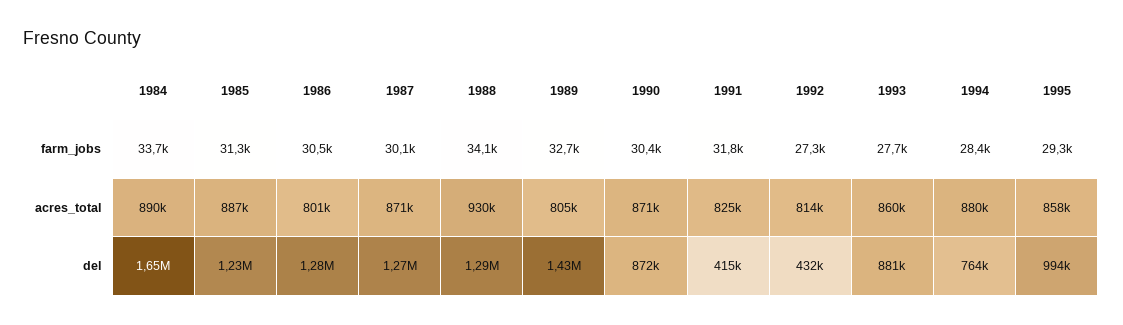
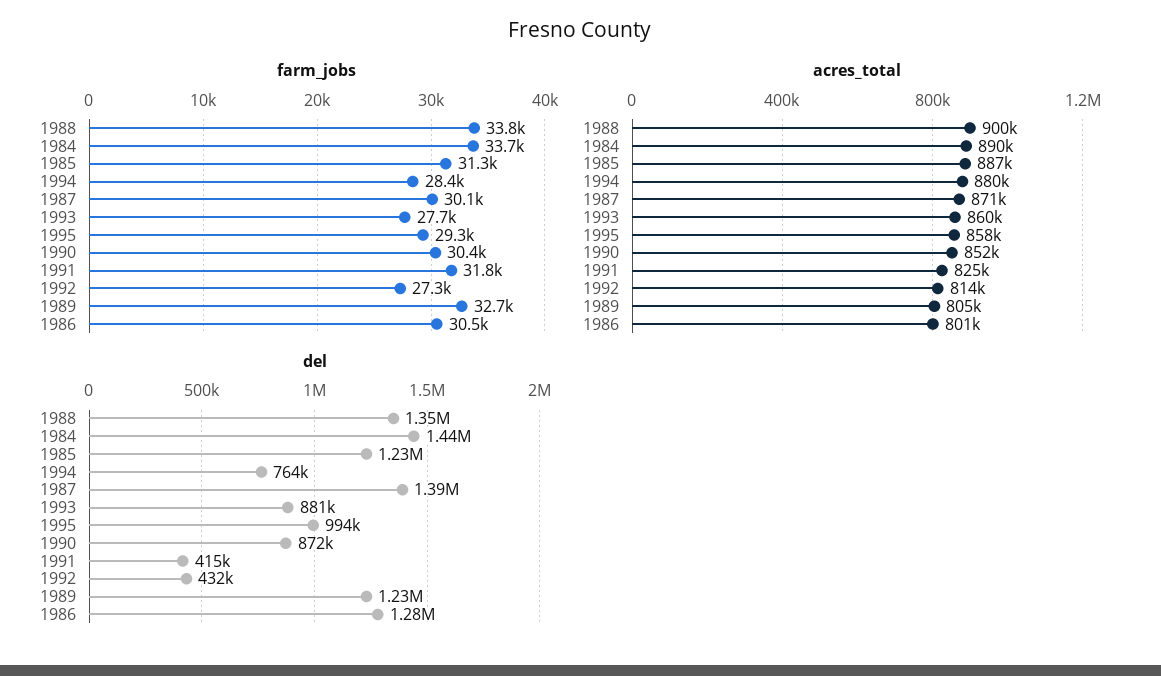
farm_jobs, 1988: 34100 -> 33800
acres_total, 1988: 930000 -> 900000
acres_total, 1990: 871000 -> 852000
del, 1984: 1650000 -> 1440000
del, 1987: 1270000 -> 1390000
del, 1988: 1290000 -> 1350000
del, 1989: 1430000 -> 1230000

